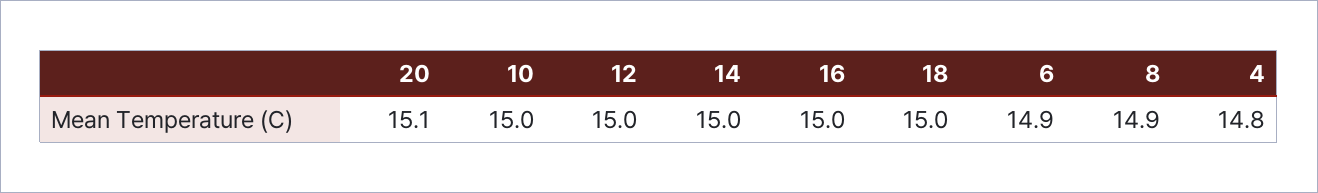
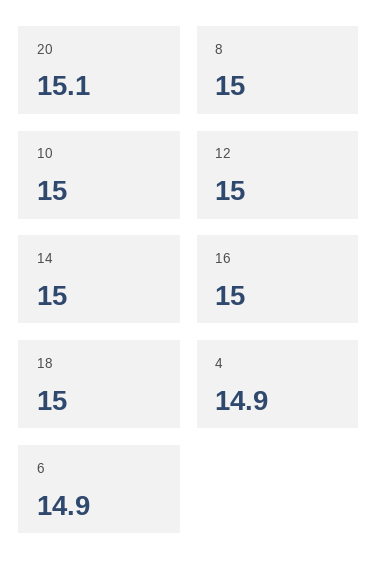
8: 14.9 -> 15
4: 14.8 -> 14.9

